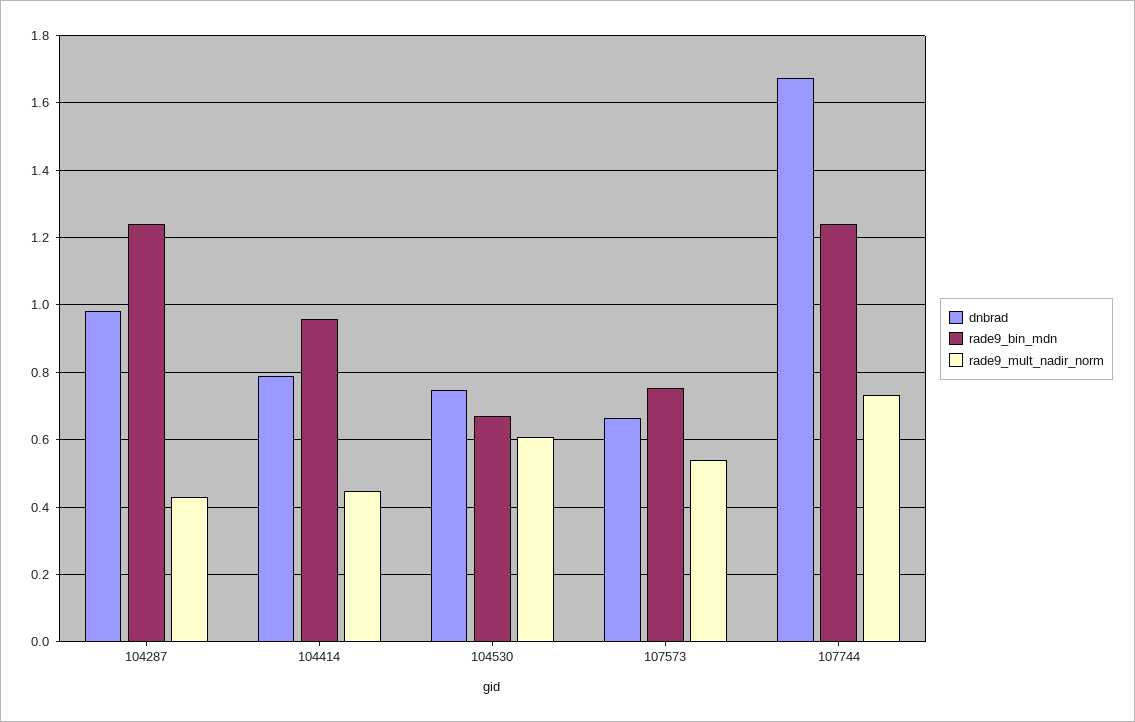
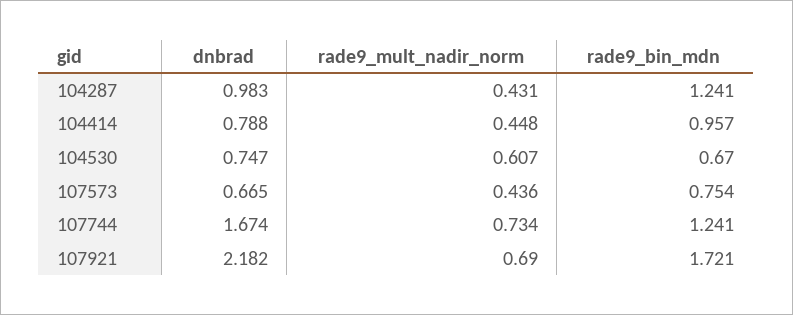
rade9_mult_nadir_norm, 107573: 0.54 -> 0.436
dnbrad, 107921: none -> 2.182
rade9_mult_nadir_norm, 107921: none -> 0.69
rade9_bin_mdn, 107921: none -> 1.721

